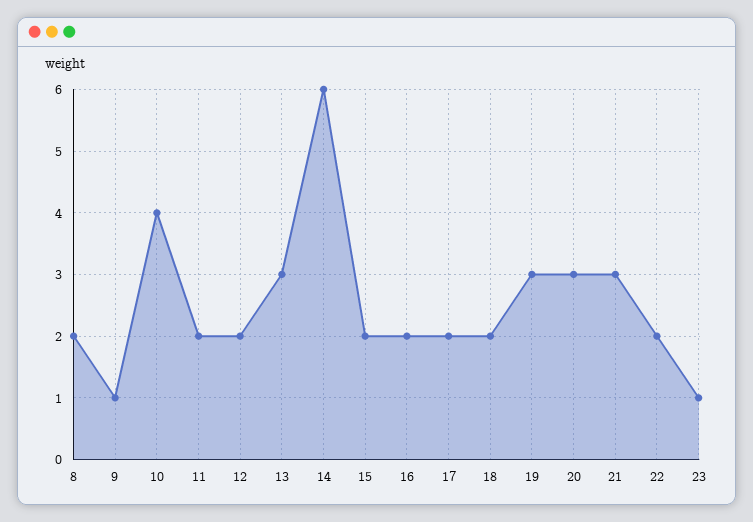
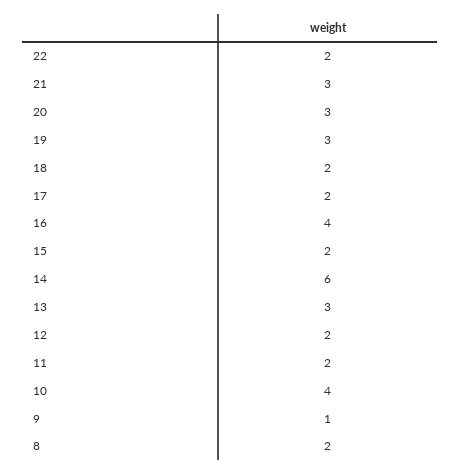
16: 2 -> 4
23: 1 -> none

